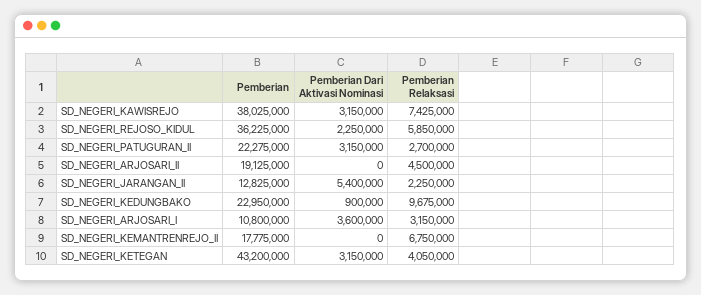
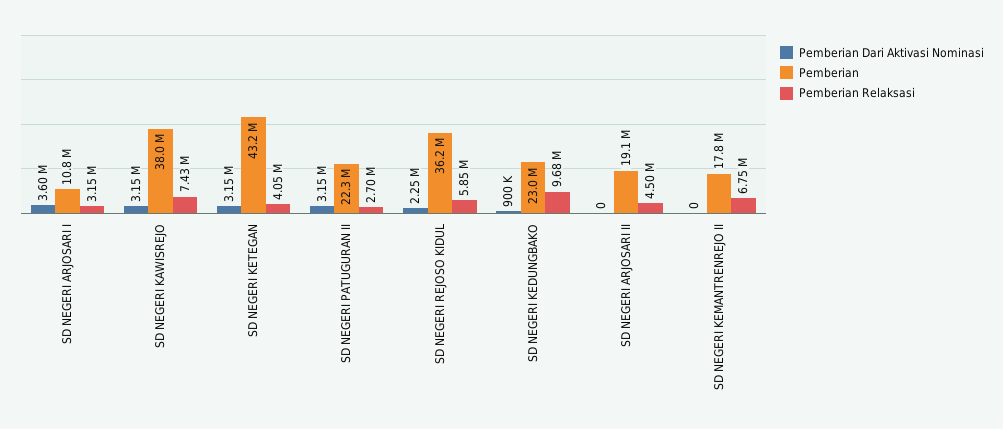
Pemberian, SD_NEGERI_JARANGAN_II: 12825000 -> none
Pemberian Dari Aktivasi Nominasi, SD_NEGERI_JARANGAN_II: 5400000 -> none
Pemberian Relaksasi, SD_NEGERI_JARANGAN_II: 2250000 -> none

